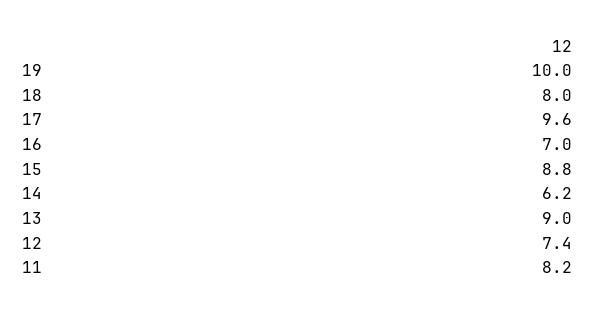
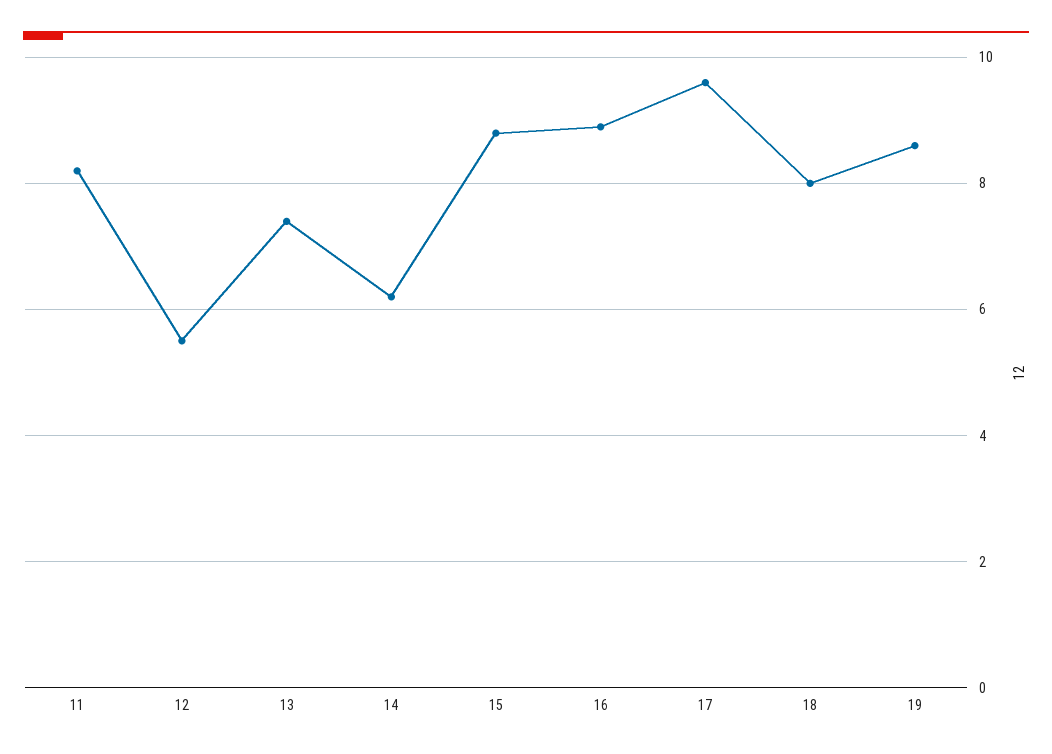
19: 10 -> 8.5
16: 7 -> 9
13: 9 -> 7.5
12: 7.4 -> 5.5

